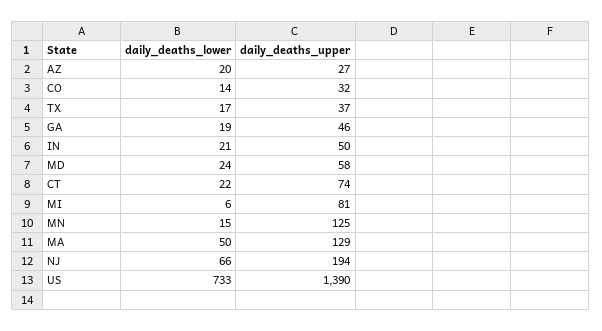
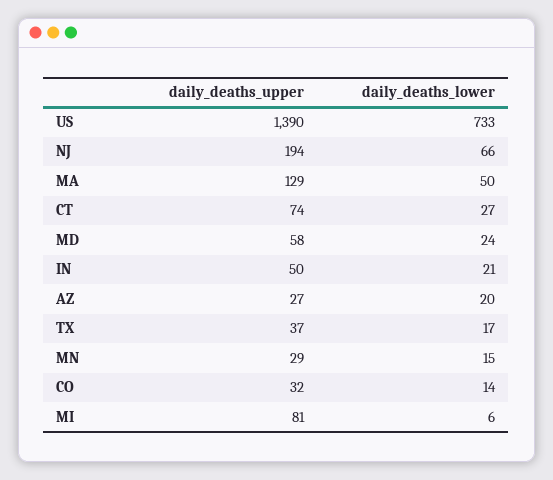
daily_deaths_lower, GA: 19 -> none
daily_deaths_upper, GA: 46 -> none
daily_deaths_lower, CT: 22 -> 27
daily_deaths_upper, MN: 125 -> 29

